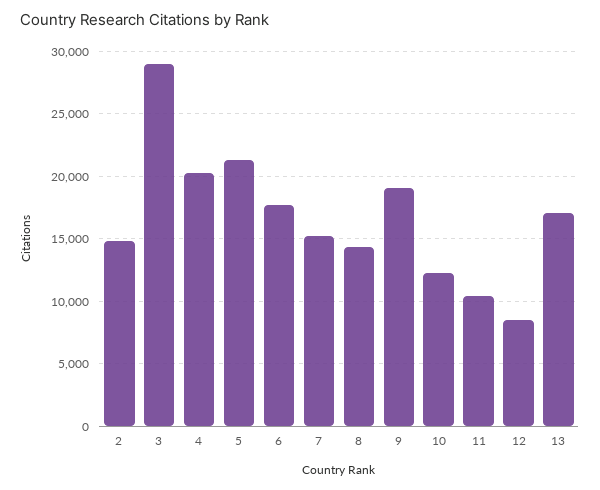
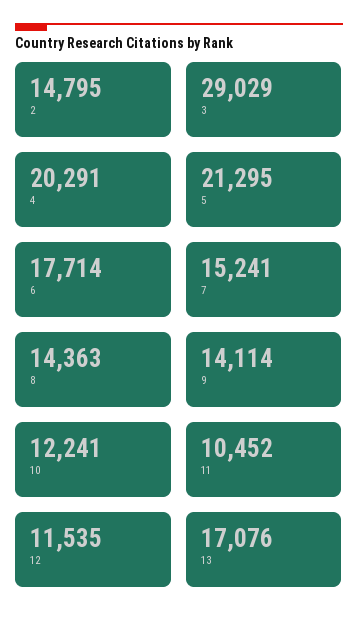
9: 19000 -> 14114
12: 8500 -> 11535

